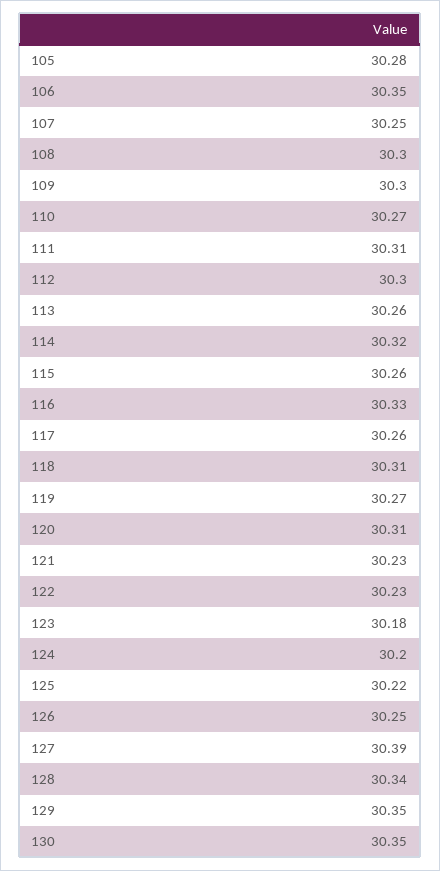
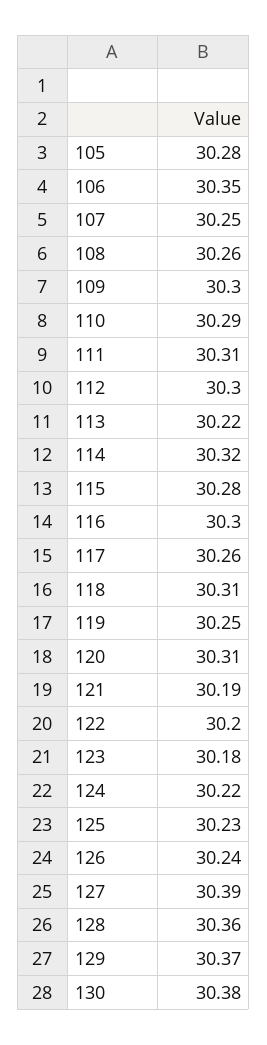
108: 30.3 -> 30.26
110: 30.27 -> 30.29
113: 30.26 -> 30.22
115: 30.26 -> 30.28
116: 30.33 -> 30.3
119: 30.27 -> 30.25
121: 30.23 -> 30.19
122: 30.23 -> 30.2
124: 30.2 -> 30.22
125: 30.22 -> 30.23
126: 30.25 -> 30.24
128: 30.34 -> 30.36
129: 30.35 -> 30.37
130: 30.35 -> 30.38

